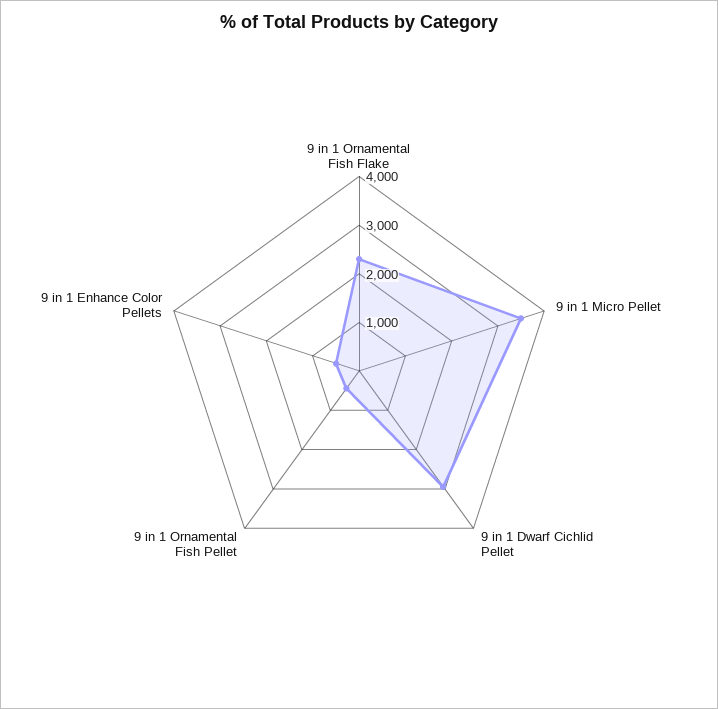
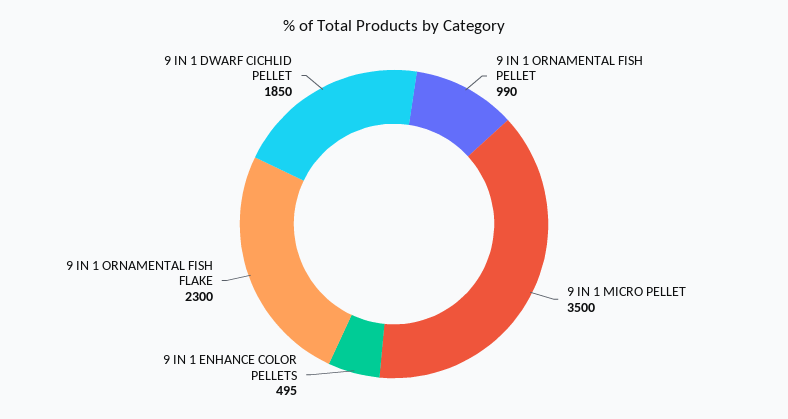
9 in 1 Dwarf Cichlid Pellet: 3000 -> 1850
9 in 1 Ornamental Fish Pellet: 400 -> 990

